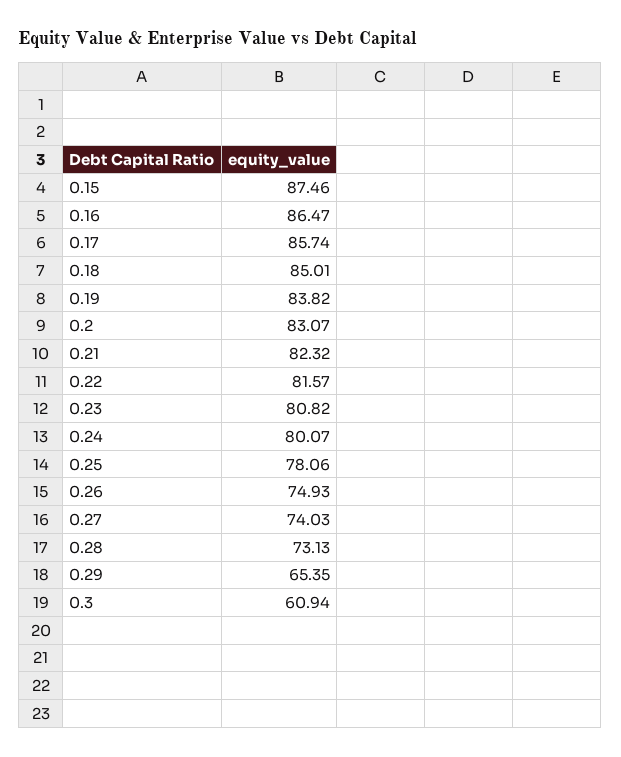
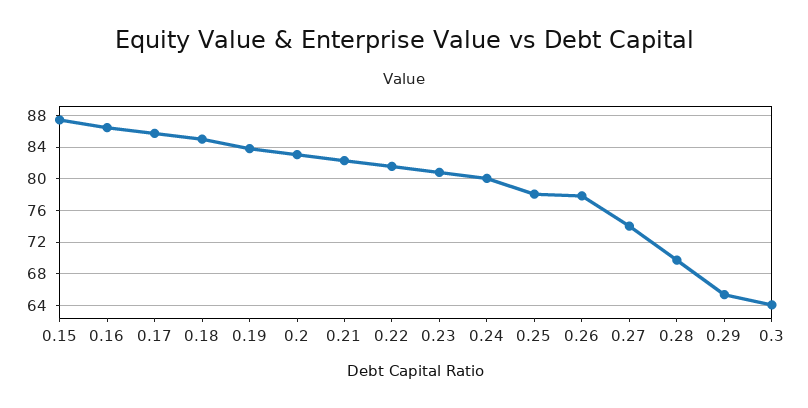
0.26: 74.93 -> 78
0.28: 73.13 -> 70
0.3: 60.94 -> 64

